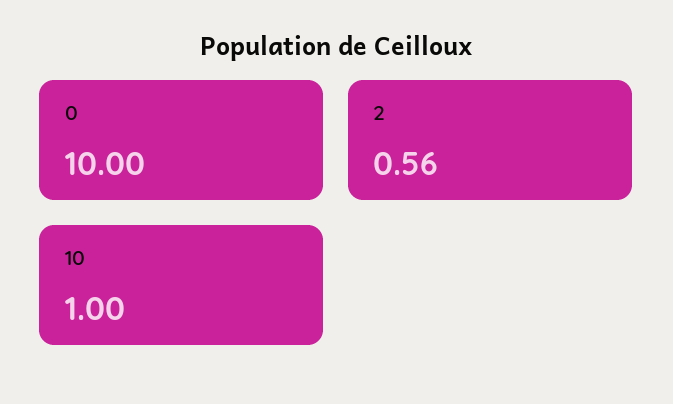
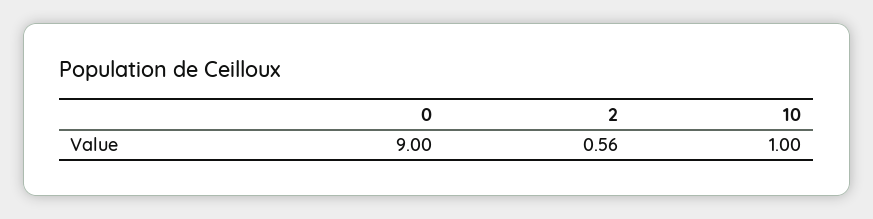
0: 10 -> 9

